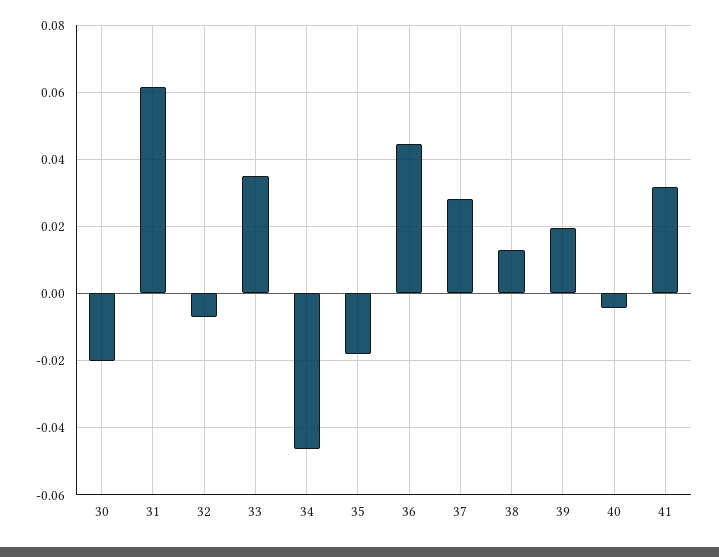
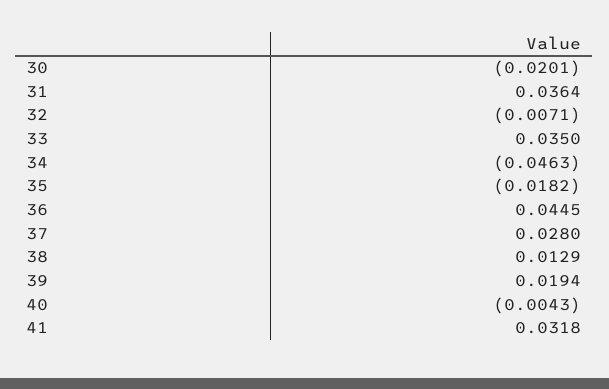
31: 0.062 -> 0.0364

